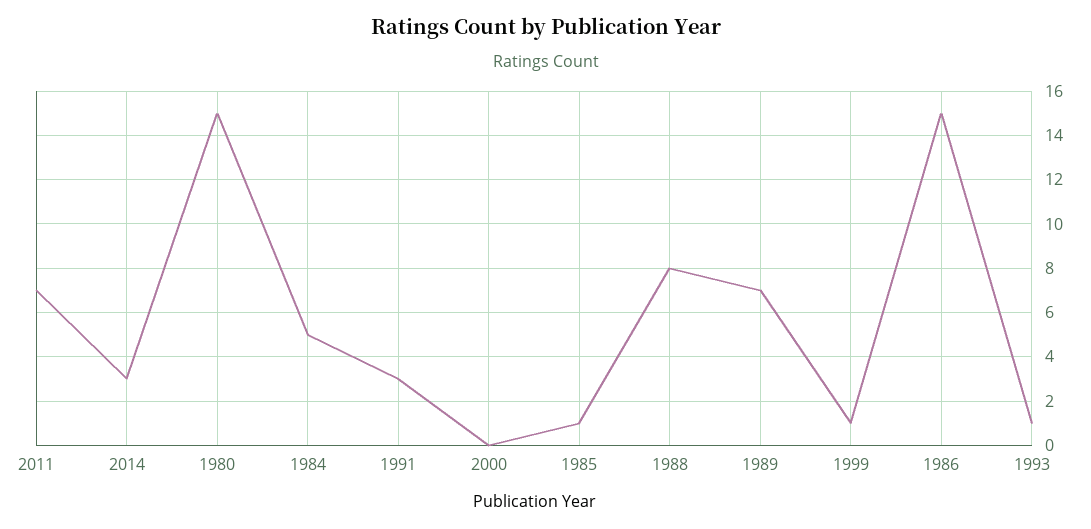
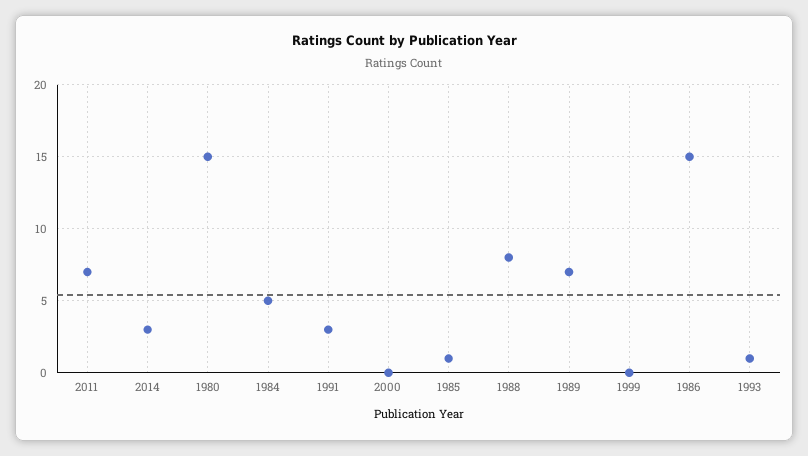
1999: 1 -> 0

